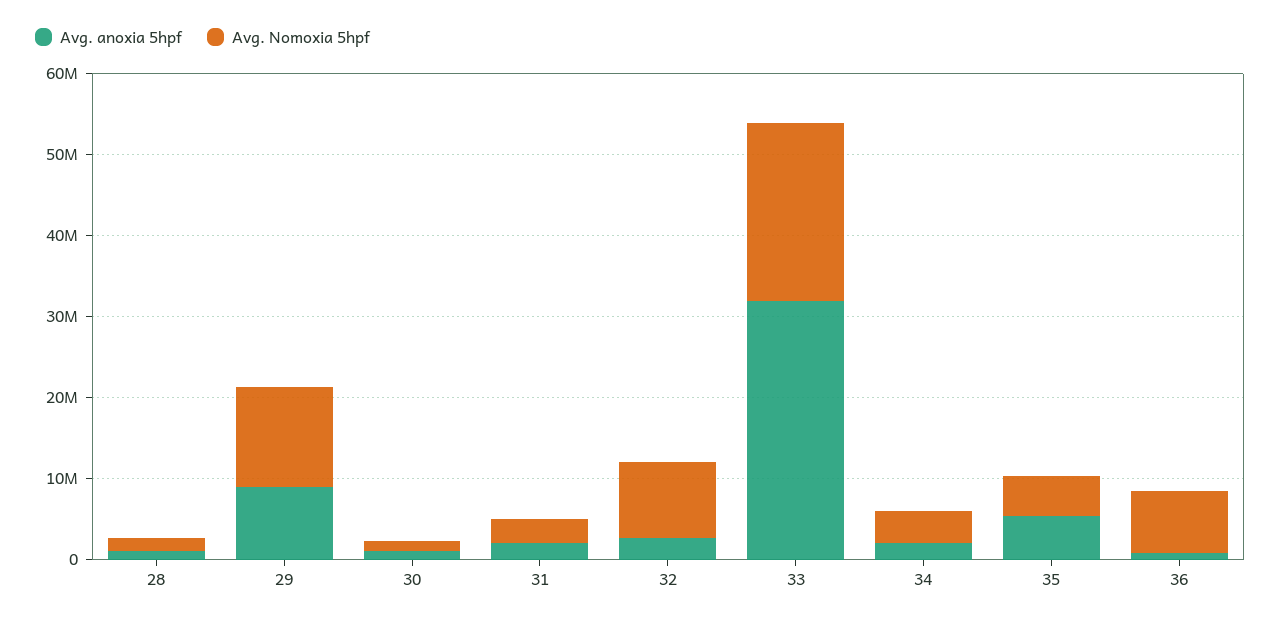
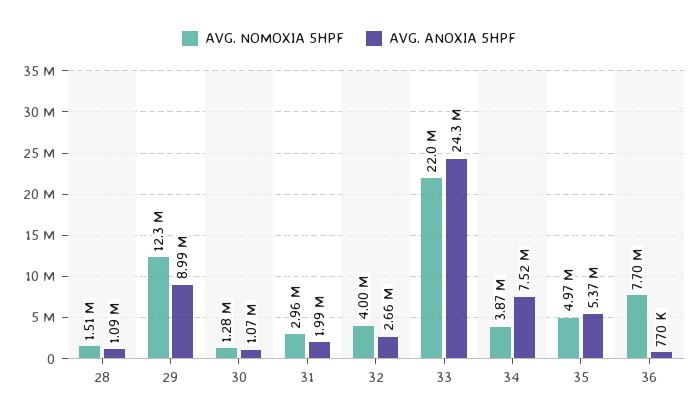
Avg. Nomoxia 5hpf, 32: 10000000 -> 4000000
Avg. anoxia 5hpf, 33: 32000000 -> 24300000
Avg. anoxia 5hpf, 34: 2000000 -> 7520000

